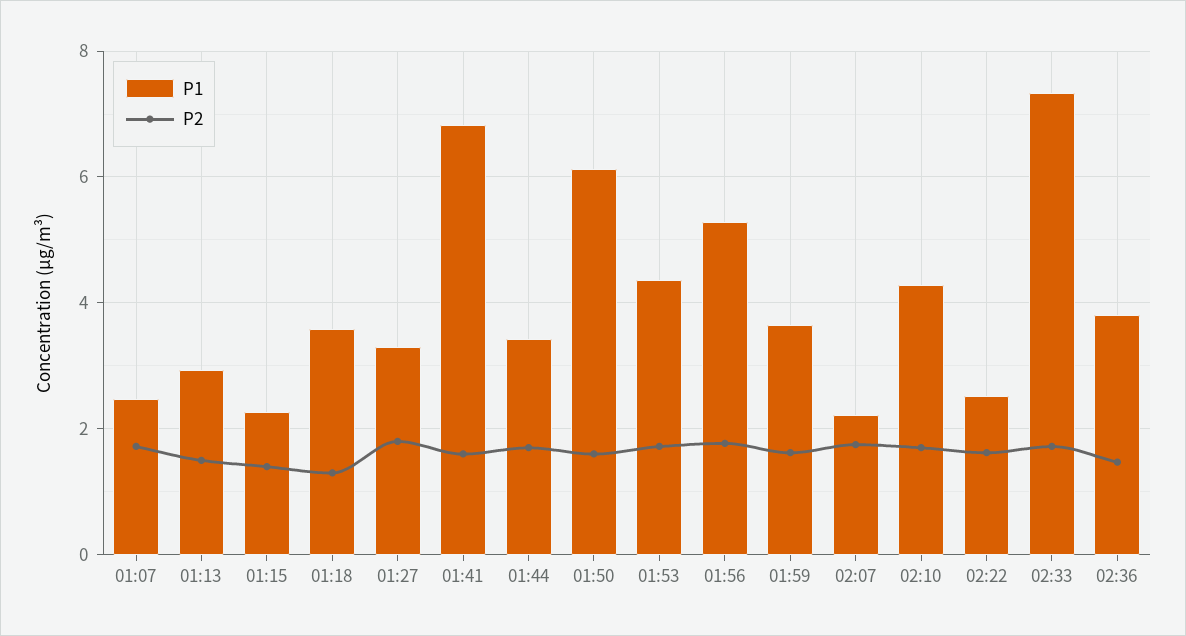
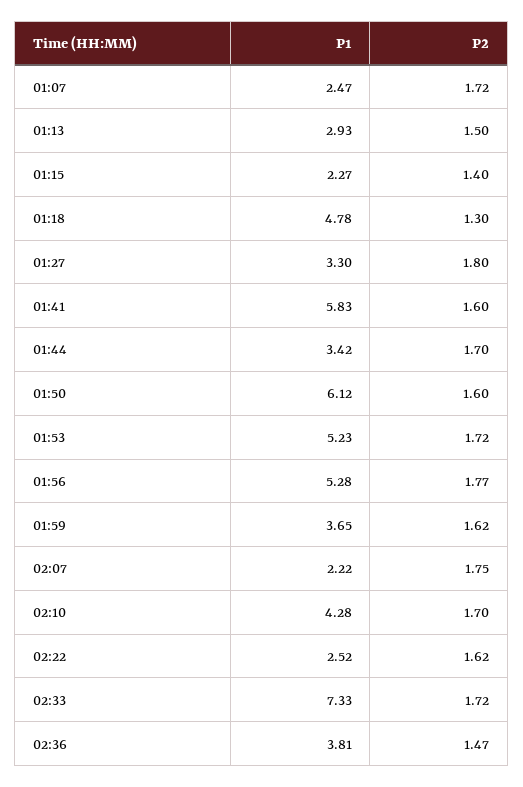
P1, 01:18: 3.6 -> 4.78
P1, 01:41: 6.8 -> 5.83
P1, 01:53: 4.4 -> 5.23

